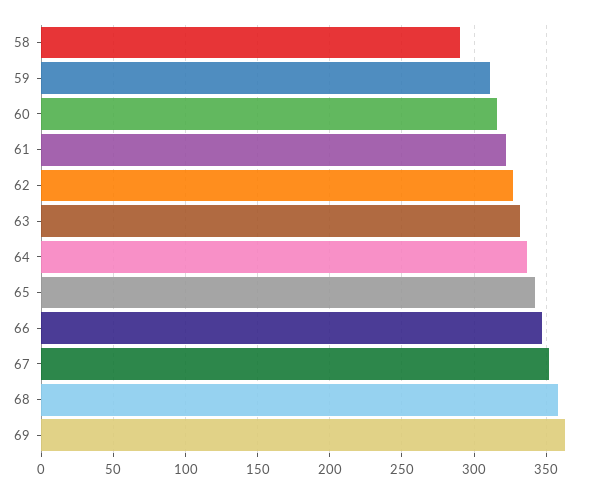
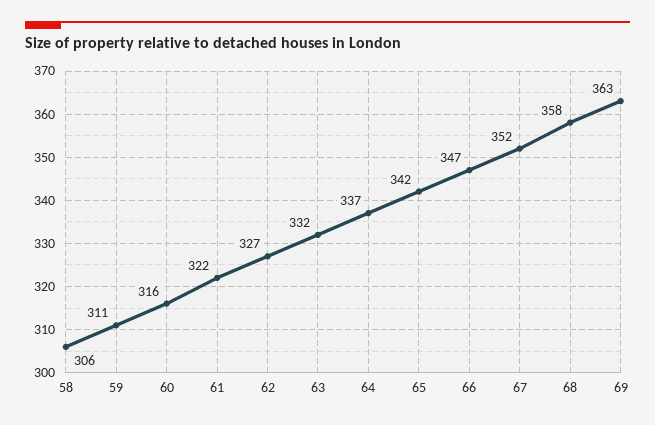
58: 290 -> 306

